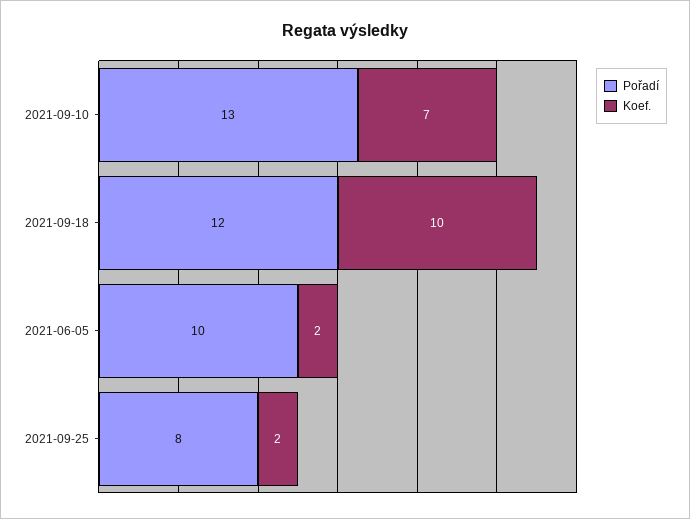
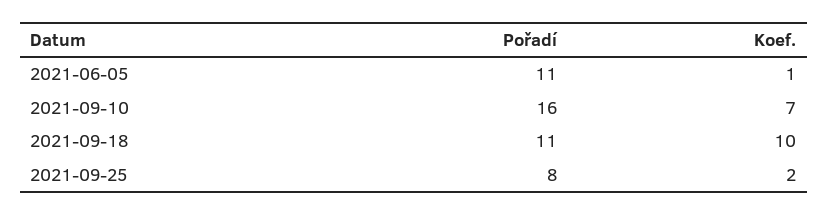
Pořadí, 2021-09-10: 13 -> 16
Pořadí, 2021-09-18: 12 -> 11
Pořadí, 2021-06-05: 10 -> 11
Koef., 2021-06-05: 2 -> 1

